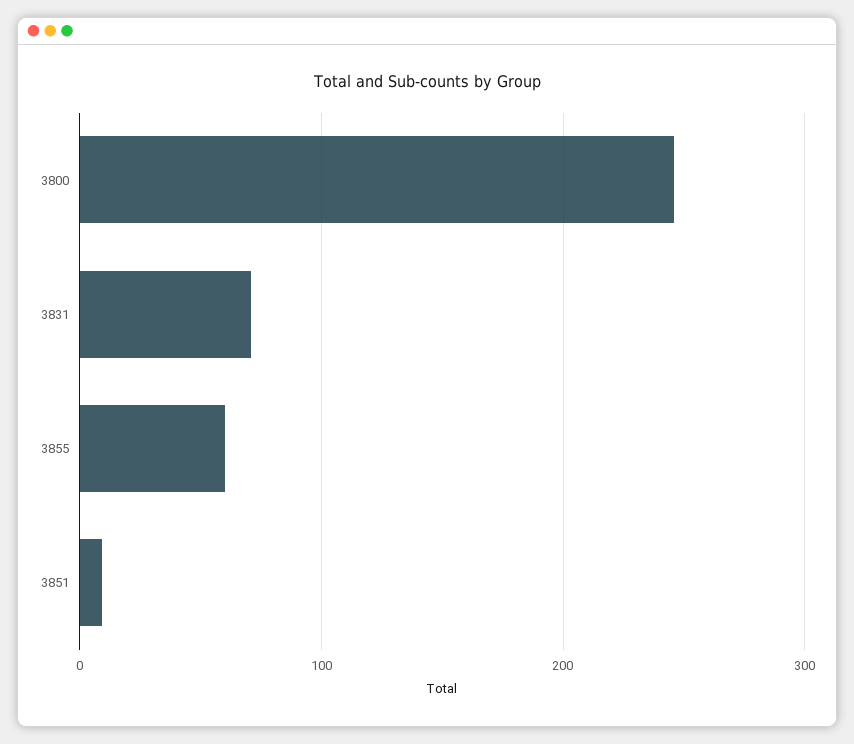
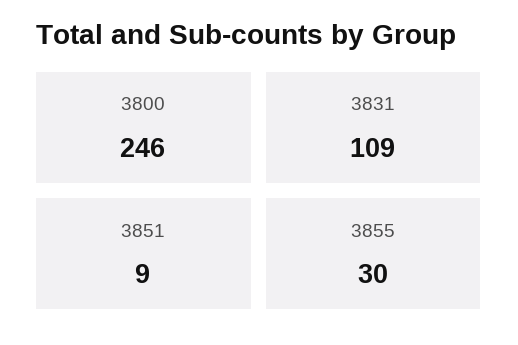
3831: 70 -> 109
3855: 60 -> 30

